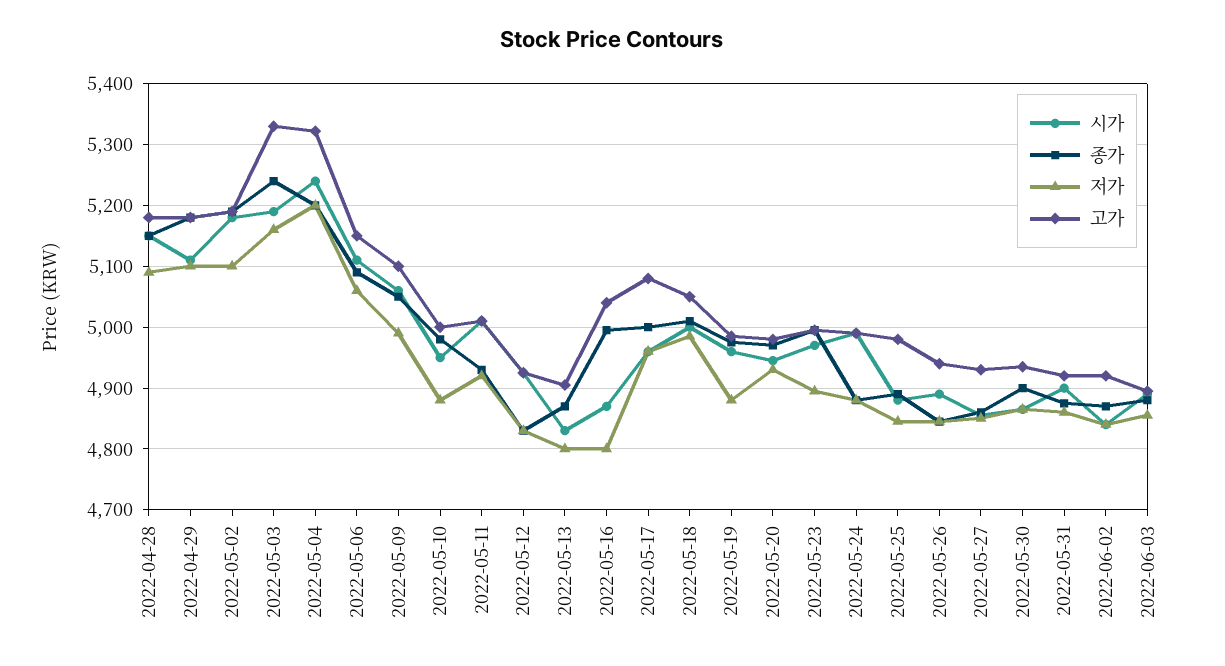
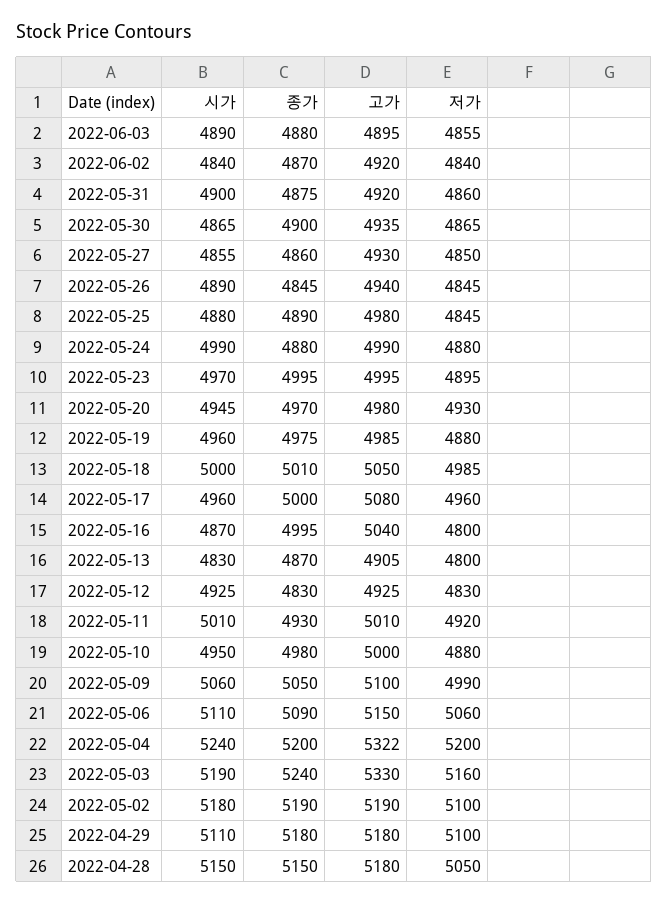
저가, 2022-04-28: 5090 -> 5050

